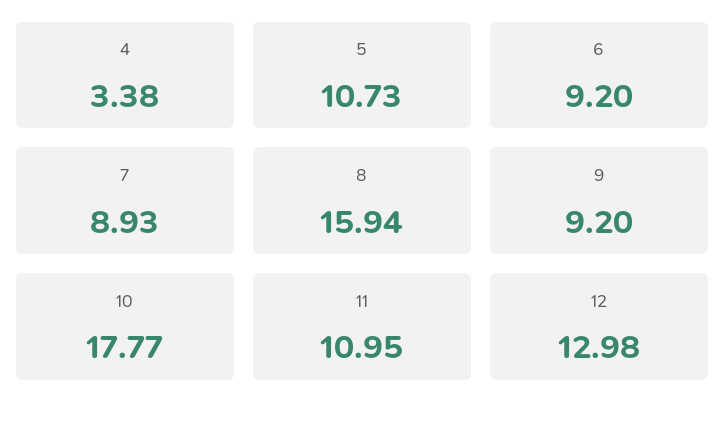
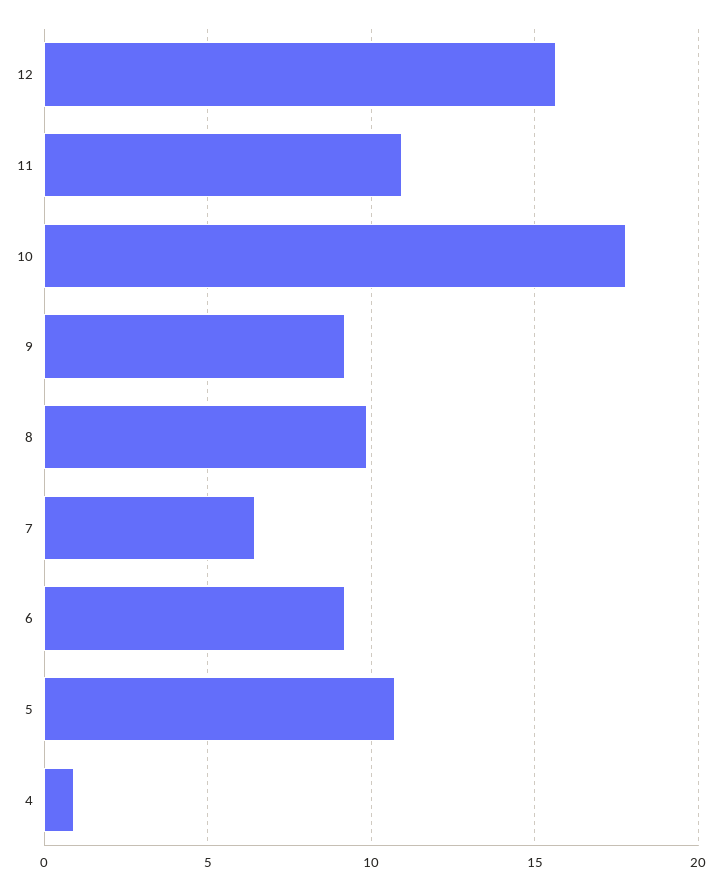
4: 3.38 -> 1
7: 8.93 -> 6.5
8: 15.94 -> 10
12: 12.98 -> 15.5

